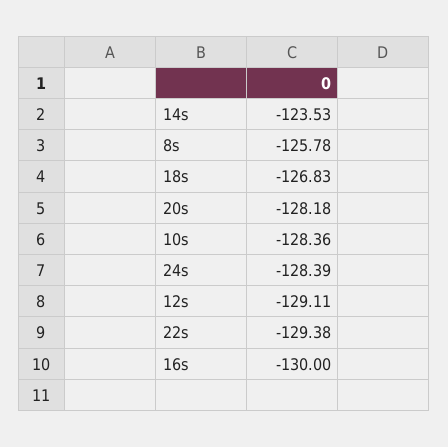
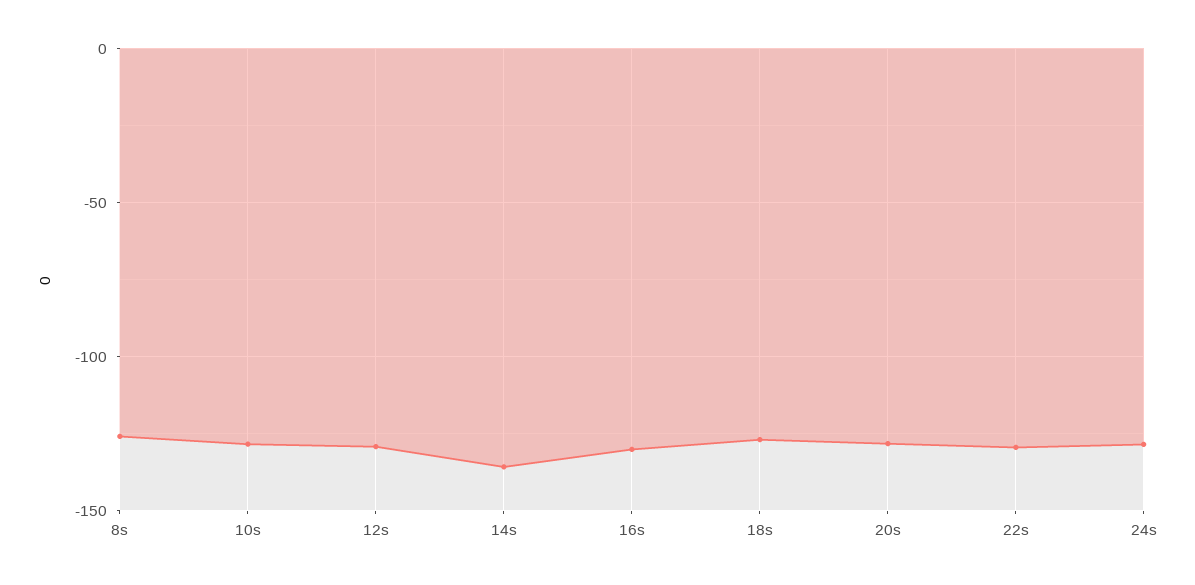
14s: -123.53 -> -135

